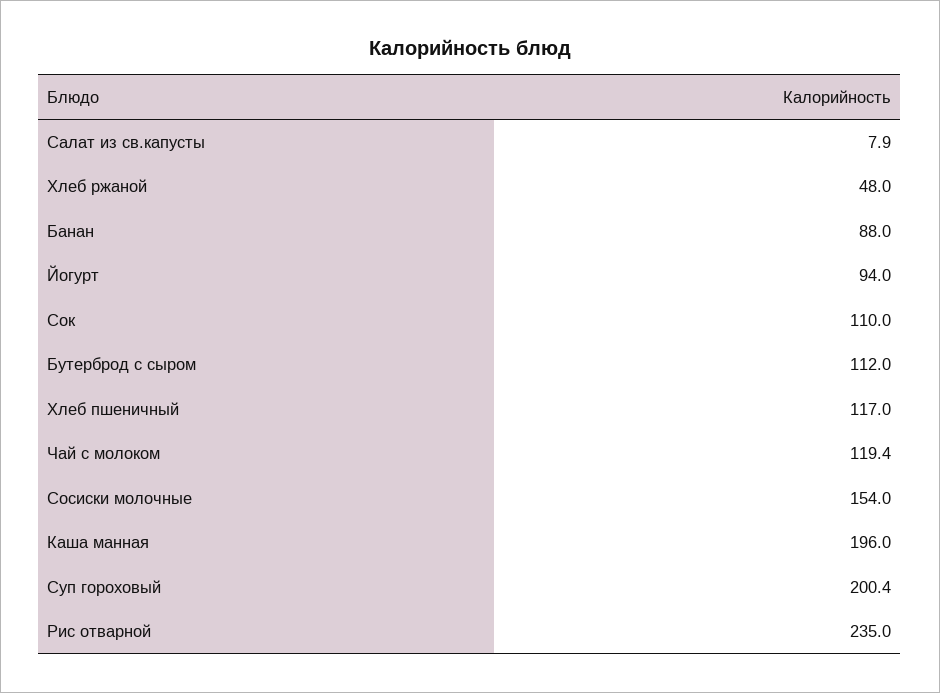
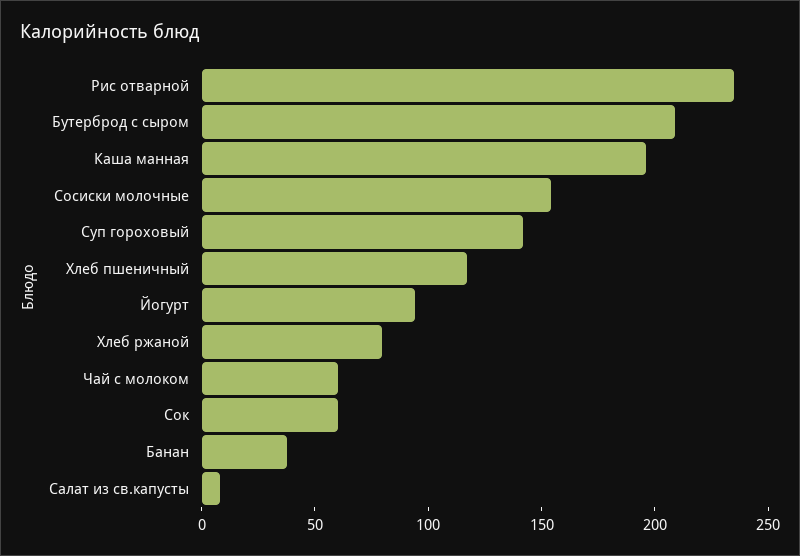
Хлеб ржаной: 48 -> 80
Банан: 88 -> 40
Сок: 110 -> 60
Бутерброд с сыром: 112 -> 210
Чай с молоком: 119.4 -> 60
Суп гороховый: 200.4 -> 140

